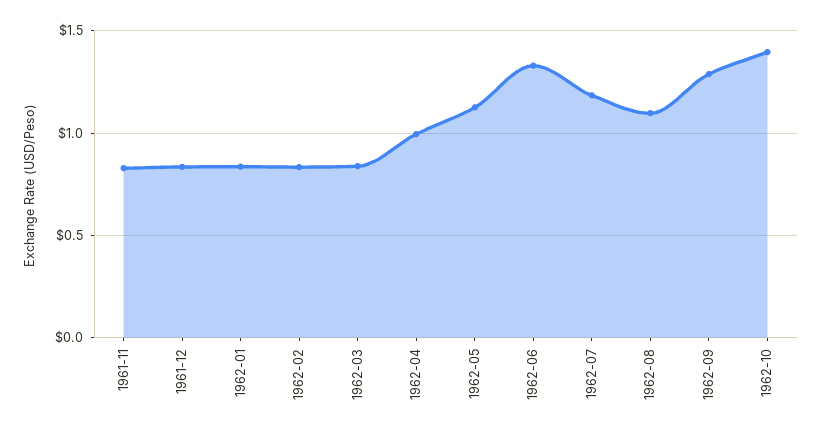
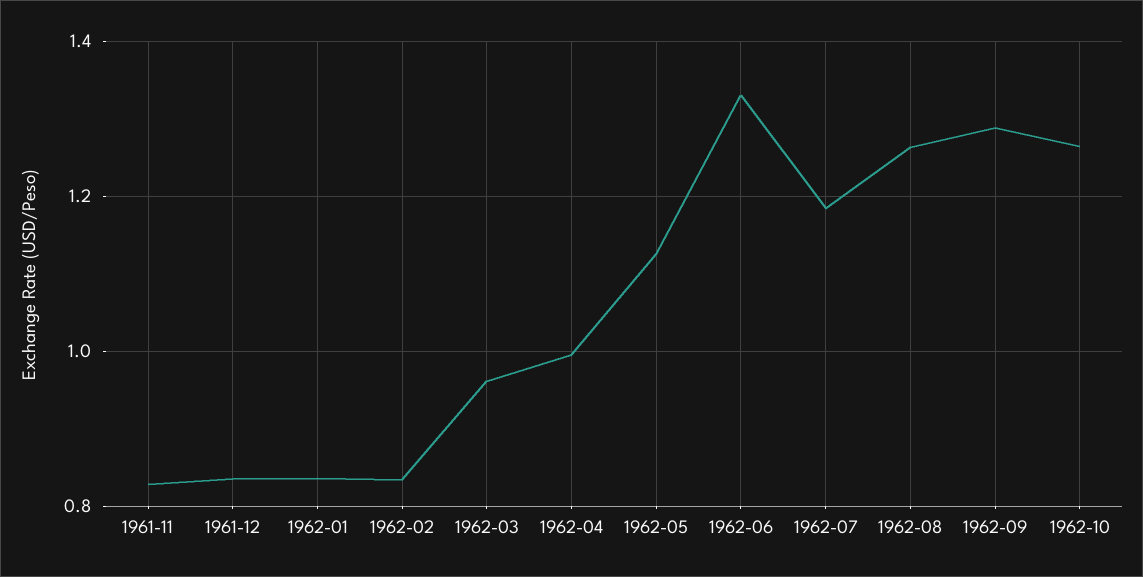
1962-03: 0.85 -> 0.96
1962-08: 1.1 -> 1.26
1962-10: 1.4 -> 1.26

